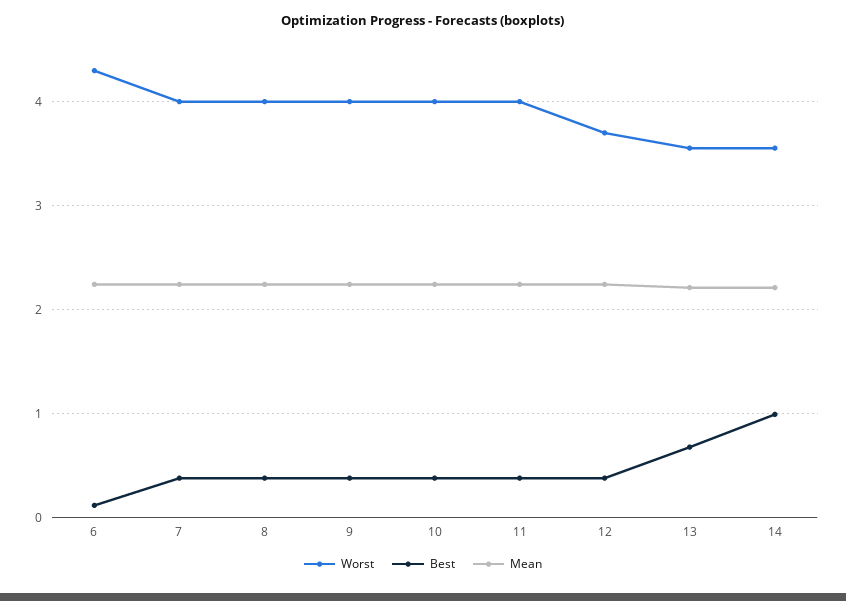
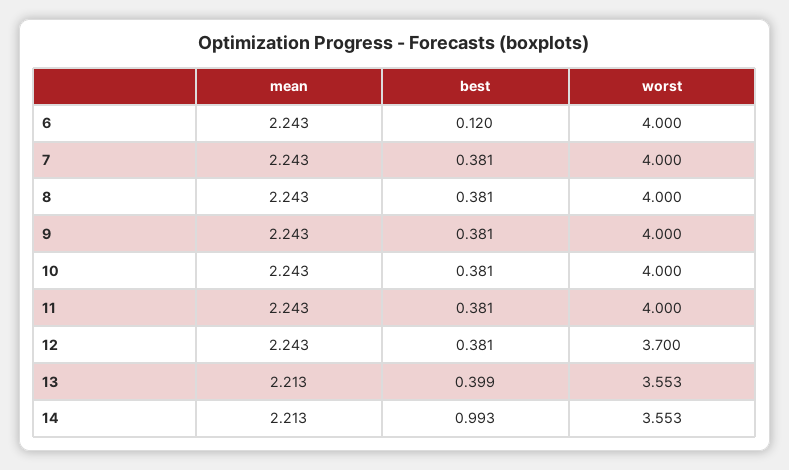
Worst, 6: 4.3 -> 4
Best, 13: 0.7 -> 0.399

